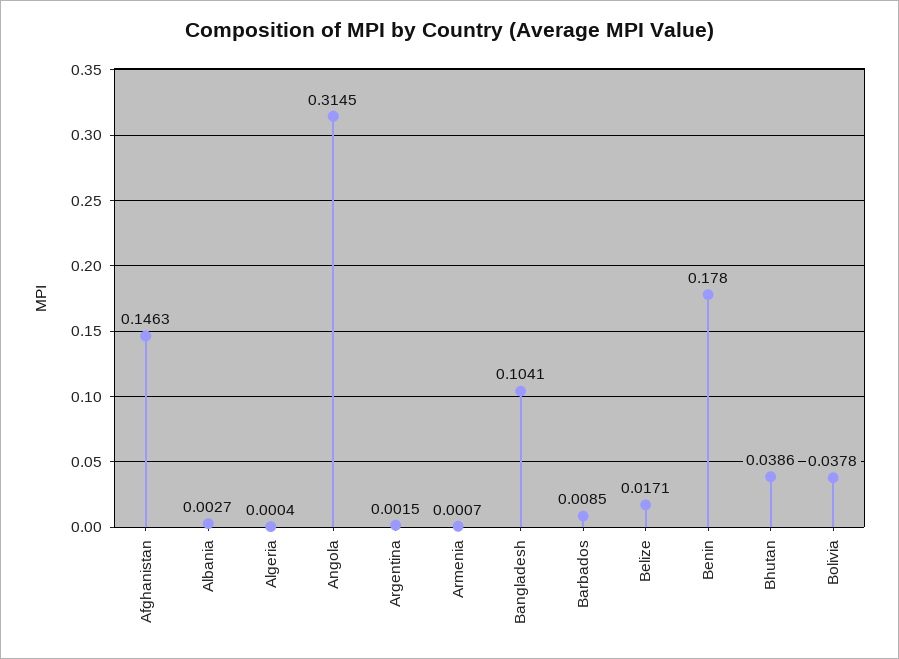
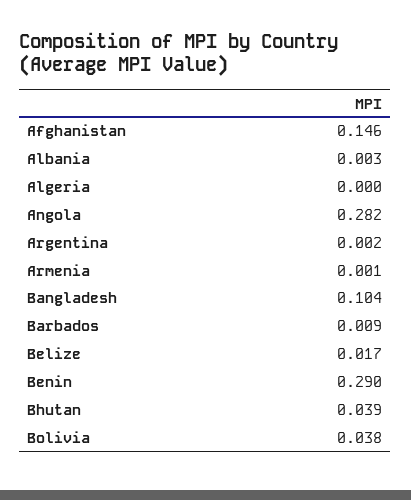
Angola: 0.3145 -> 0.282
Benin: 0.178 -> 0.29

